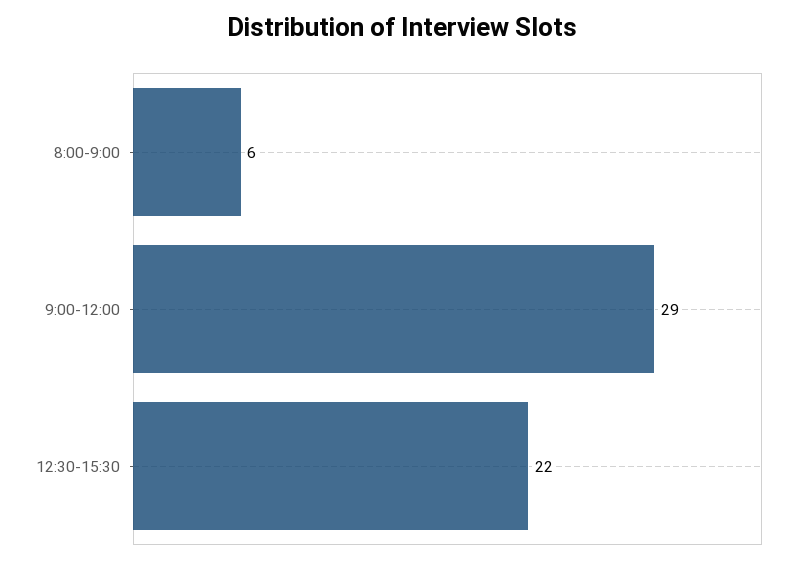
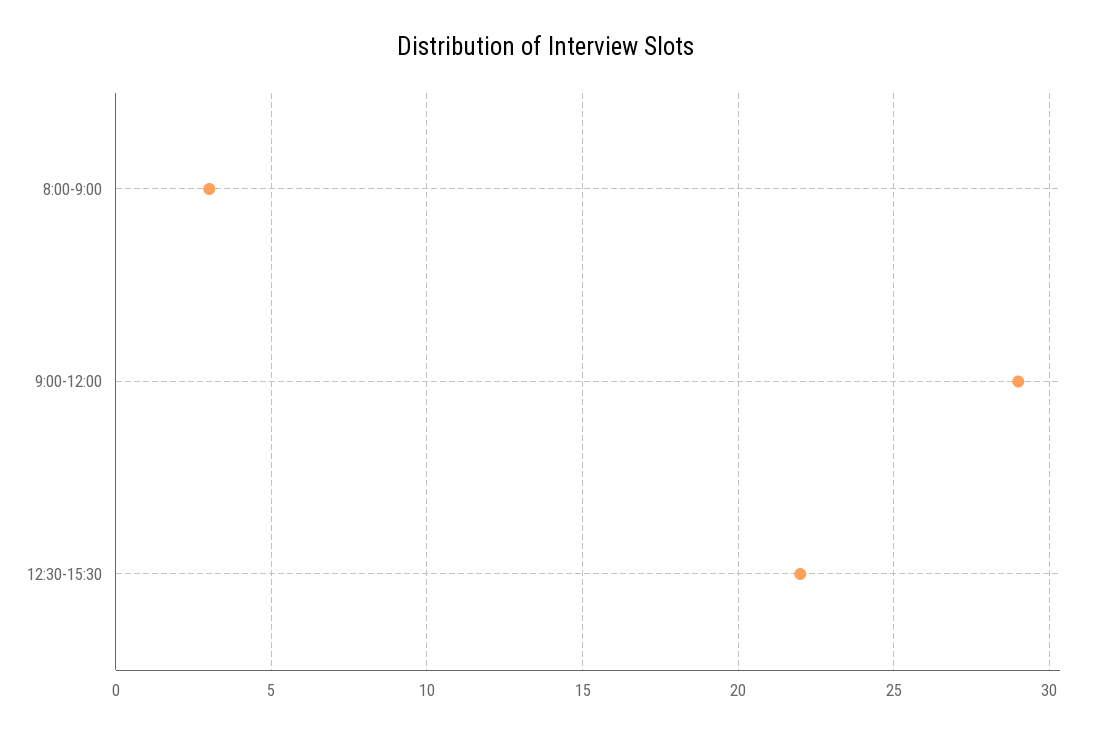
8:00-9:00: 6 -> 3

